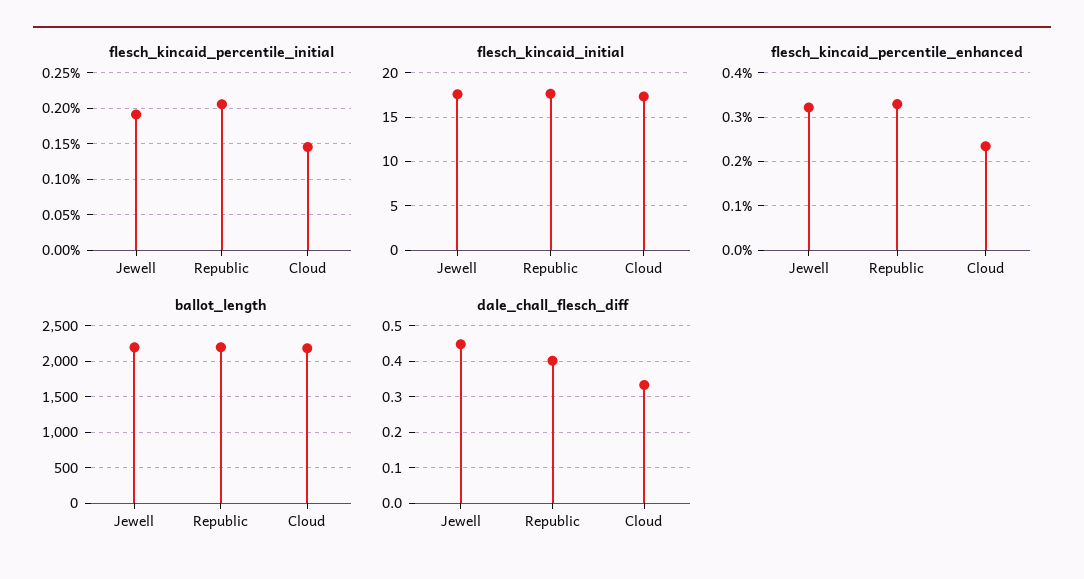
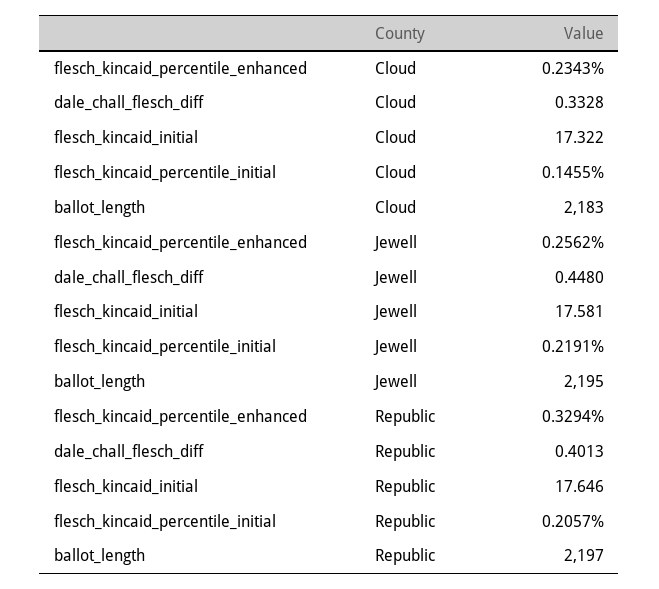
flesch_kincaid_percentile_initial, Jewell: 0.19 -> 0.2191
flesch_kincaid_percentile_enhanced, Jewell: 0.32 -> 0.2562

